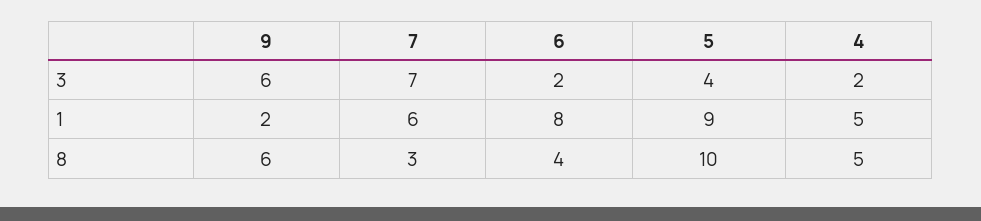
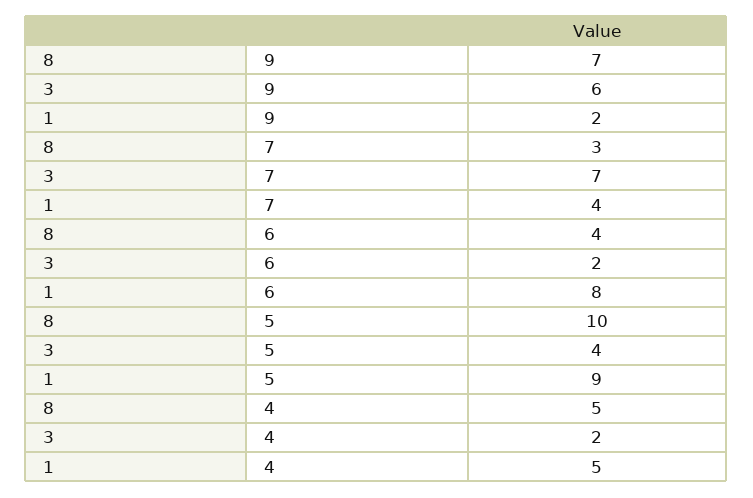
7, 1: 6 -> 4
9, 8: 6 -> 7

